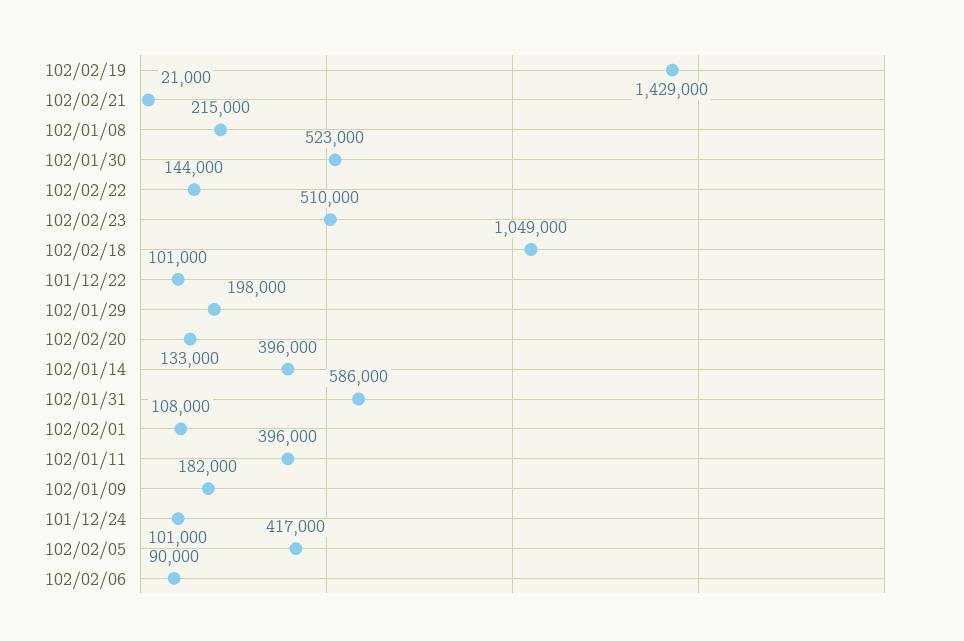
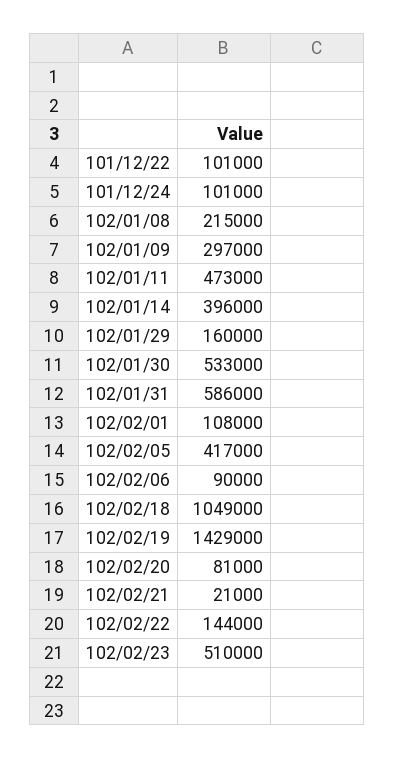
102/01/30: 523000 -> 533000
102/01/29: 198000 -> 160000
102/02/20: 133000 -> 81000
102/01/11: 396000 -> 473000
102/01/09: 182000 -> 297000

